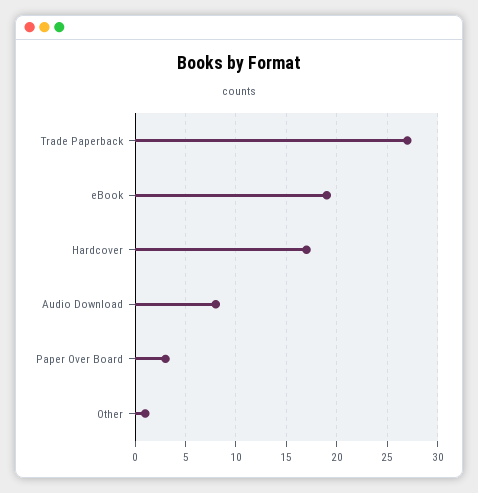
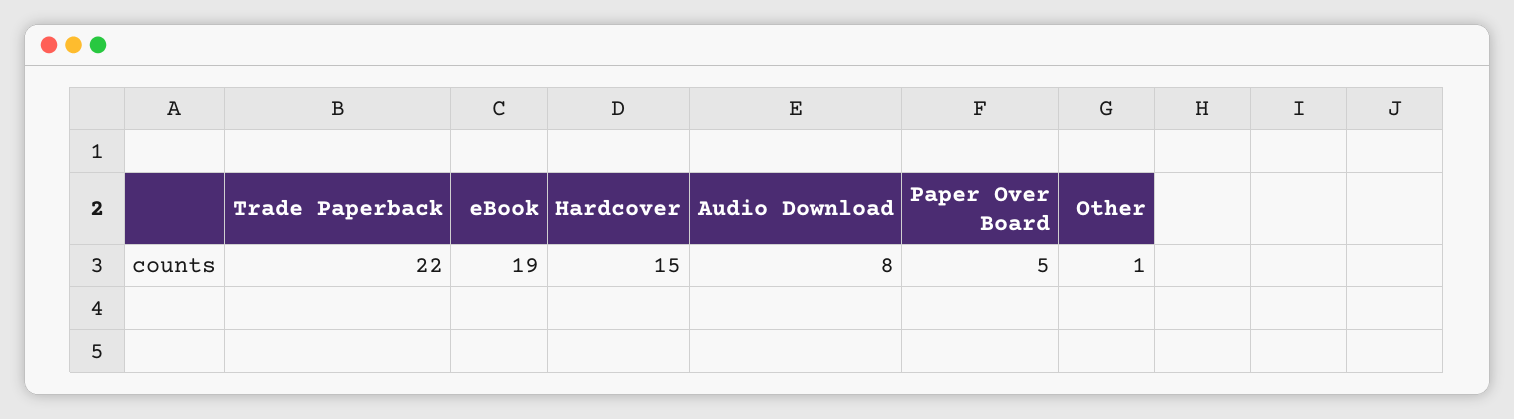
Trade Paperback: 27 -> 22
Hardcover: 17 -> 15
Paper Over Board: 3 -> 5

